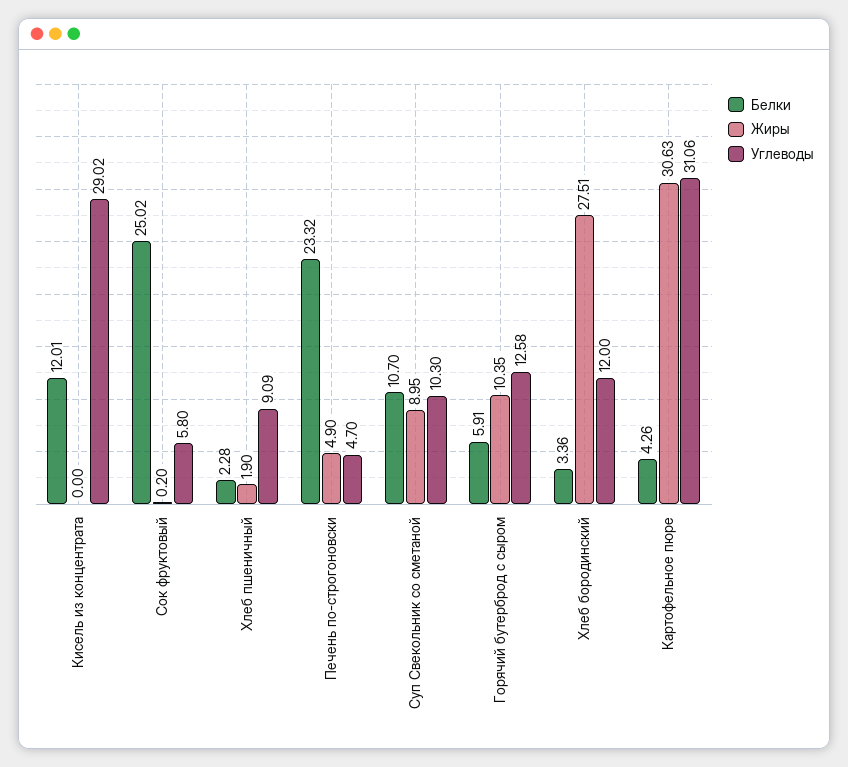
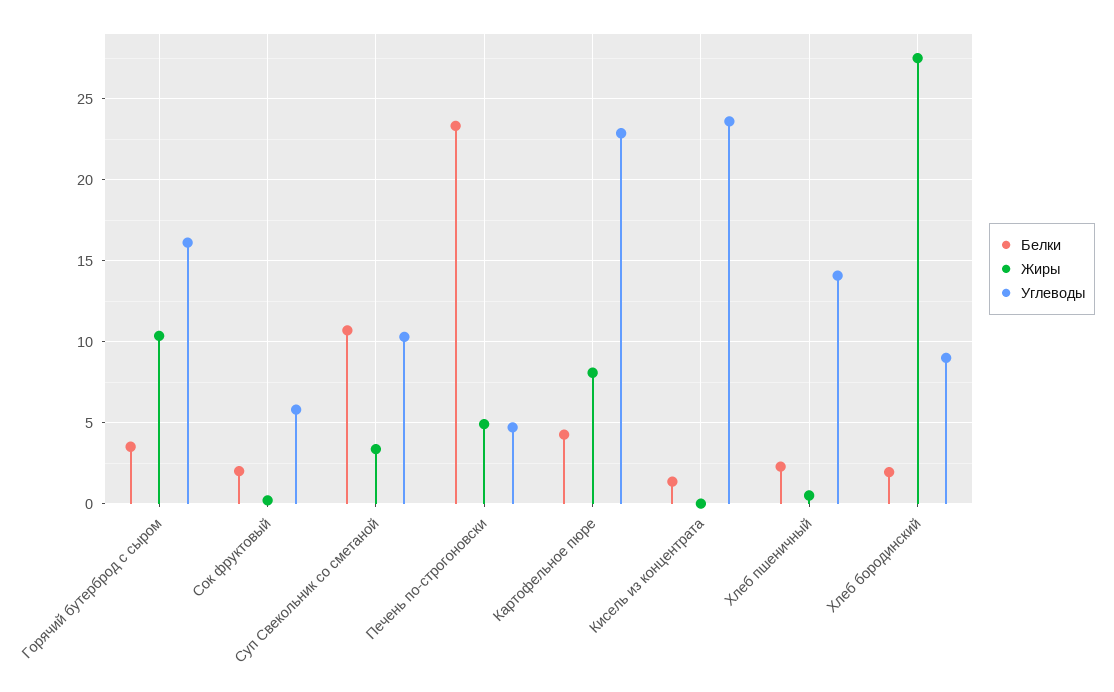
Белки, Кисель из концентрата: 12.01 -> 1.5
Углеводы, Кисель из концентрата: 29.02 -> 23.5
Белки, Сок фруктовый: 25.02 -> 2
Жиры, Хлеб пшеничный: 1.9 -> 0.5
Углеводы, Хлеб пшеничный: 9.09 -> 14
Жиры, Суп Свекольник со сметаной: 8.95 -> 3.5
Белки, Горячий бутерброд с сыром: 5.91 -> 3.5
Углеводы, Горячий бутерброд с сыром: 12.58 -> 16
Белки, Хлеб бородинский: 3.36 -> 2
Углеводы, Хлеб бородинский: 12 -> 9
Жиры, Картофельное пюре: 30.63 -> 8
Углеводы, Картофельное пюре: 31.06 -> 23

